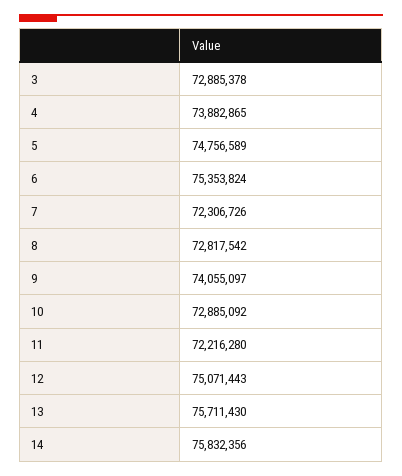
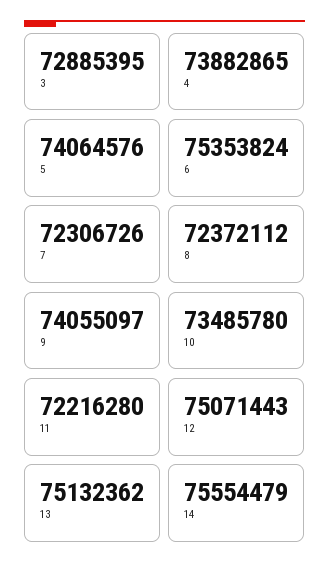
3: 72885378 -> 72885395
5: 74756589 -> 74064576
8: 72817542 -> 72372112
10: 72885092 -> 73485780
13: 75711430 -> 75132362
14: 75832356 -> 75554479

